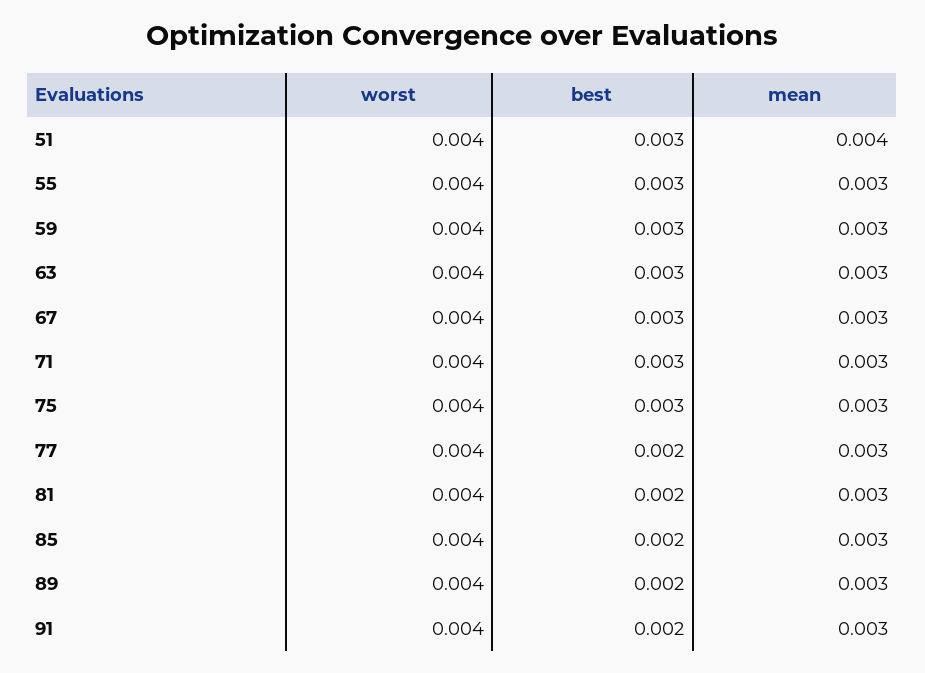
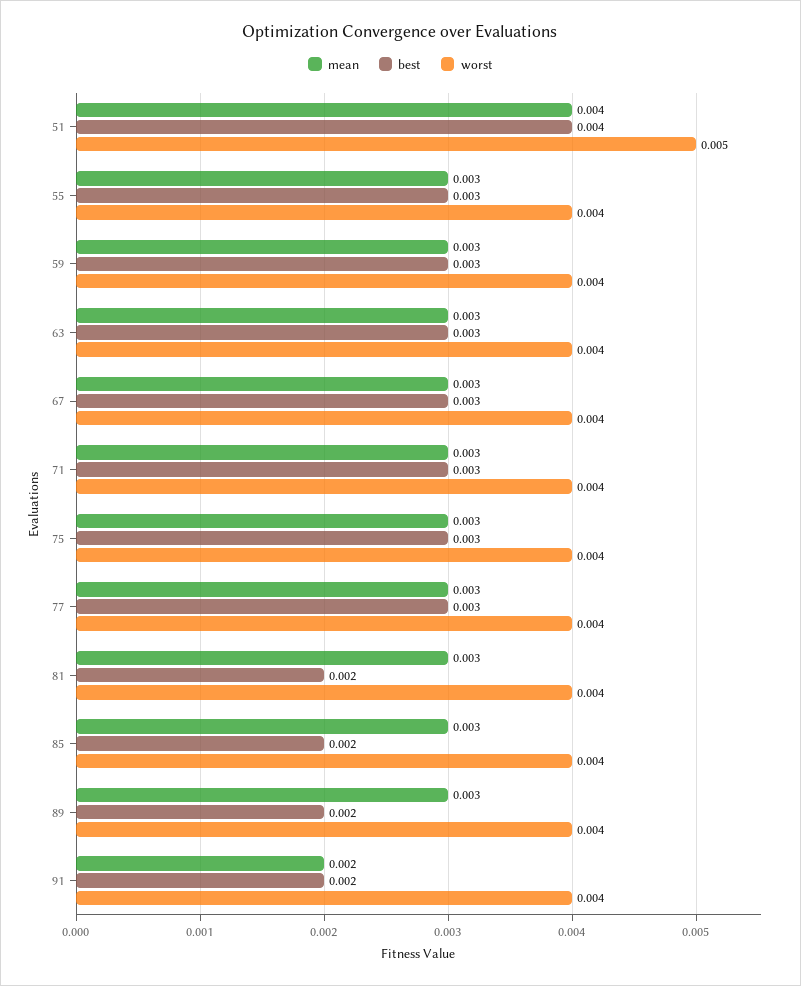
worst, 51: 0.004 -> 0.005
best, 51: 0.003 -> 0.004
best, 77: 0.002 -> 0.003
mean, 91: 0.003 -> 0.002

